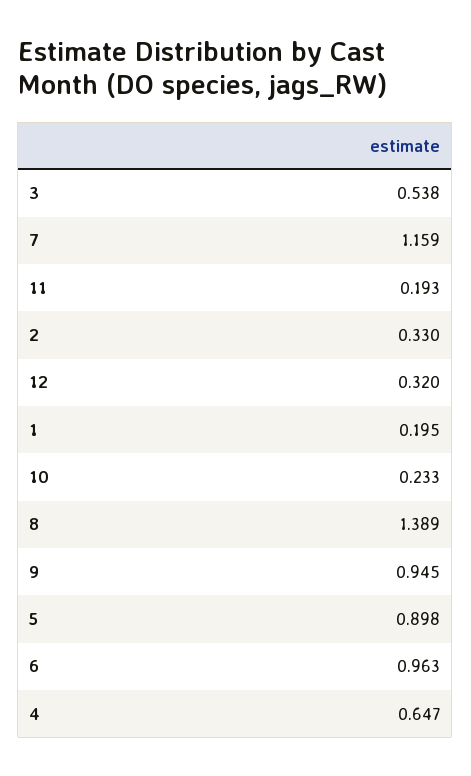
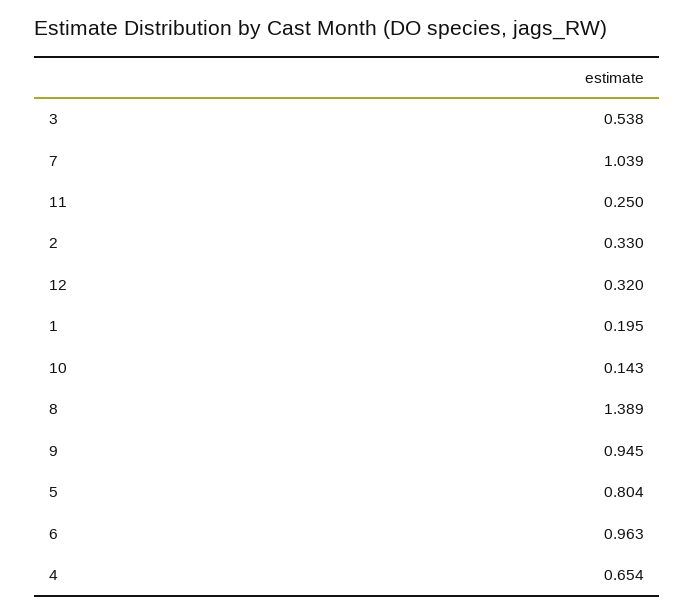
7: 1.159 -> 1.039
11: 0.193 -> 0.25
10: 0.233 -> 0.143
5: 0.898 -> 0.804
4: 0.647 -> 0.654

